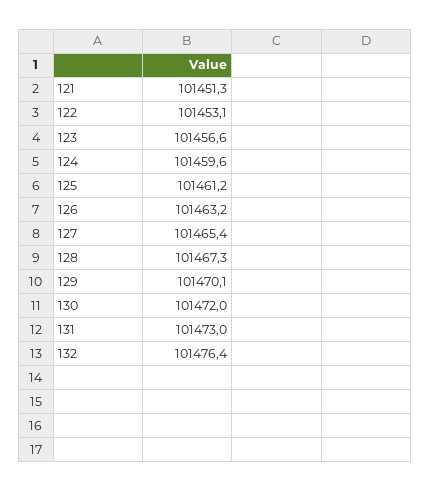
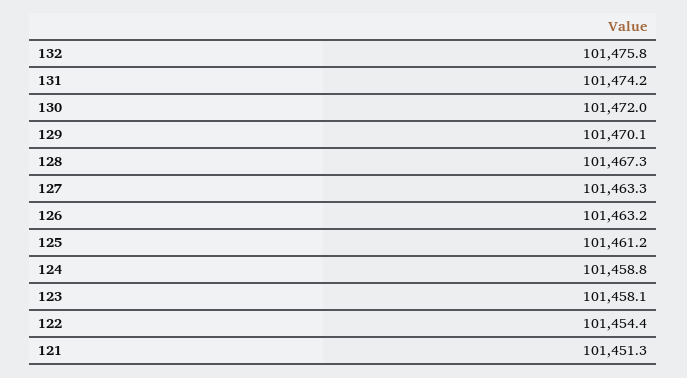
122: 101453.1 -> 101454.4
123: 101456.6 -> 101458.1
124: 101459.6 -> 101458.8
127: 101465.4 -> 101463.3
131: 101473 -> 101474.2
132: 101476.4 -> 101475.8

